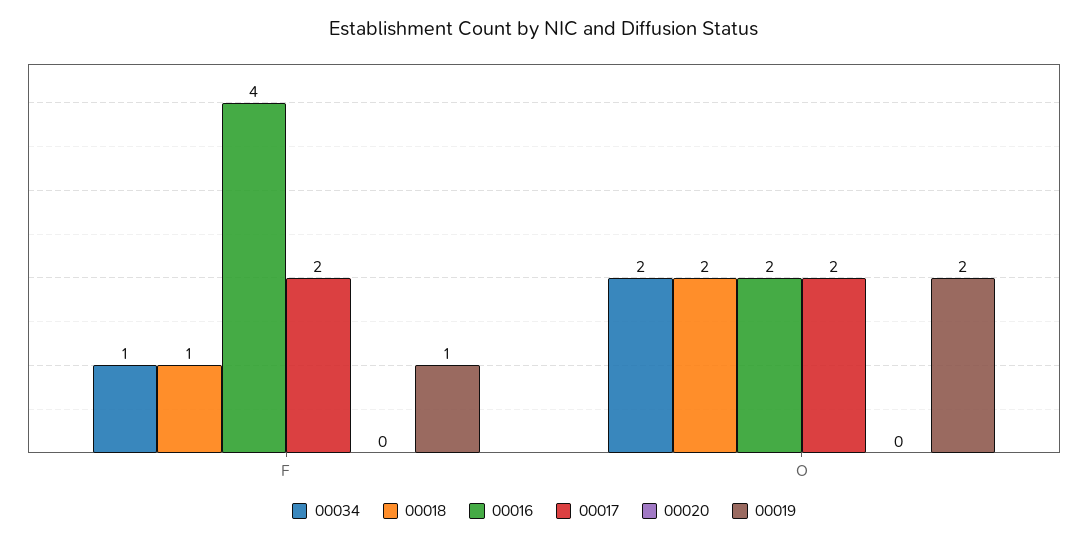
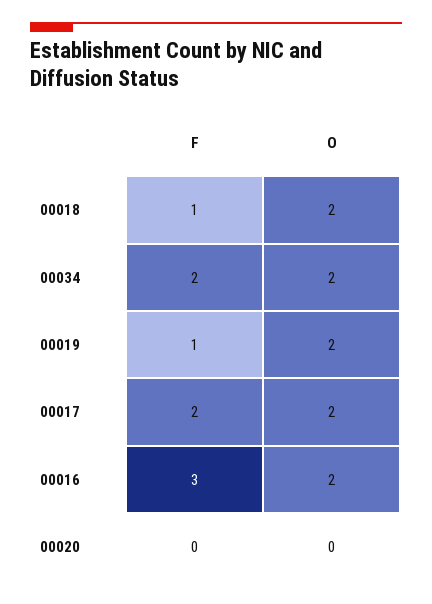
00034, F: 1 -> 2
00016, F: 4 -> 3

